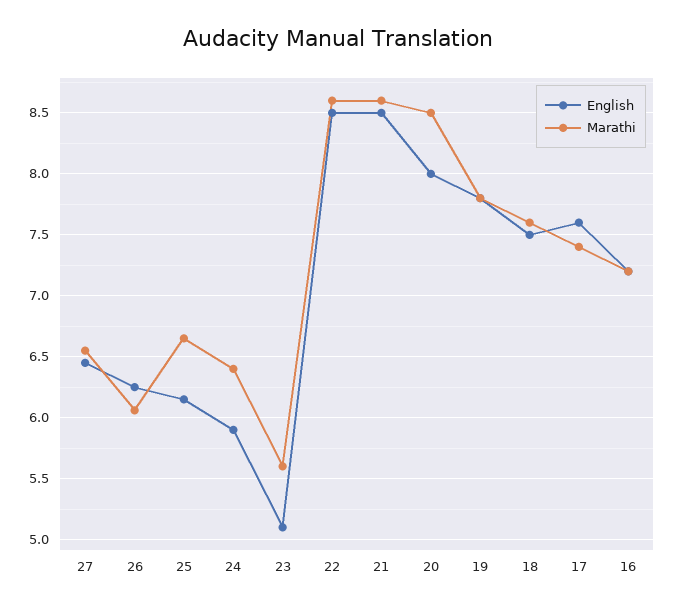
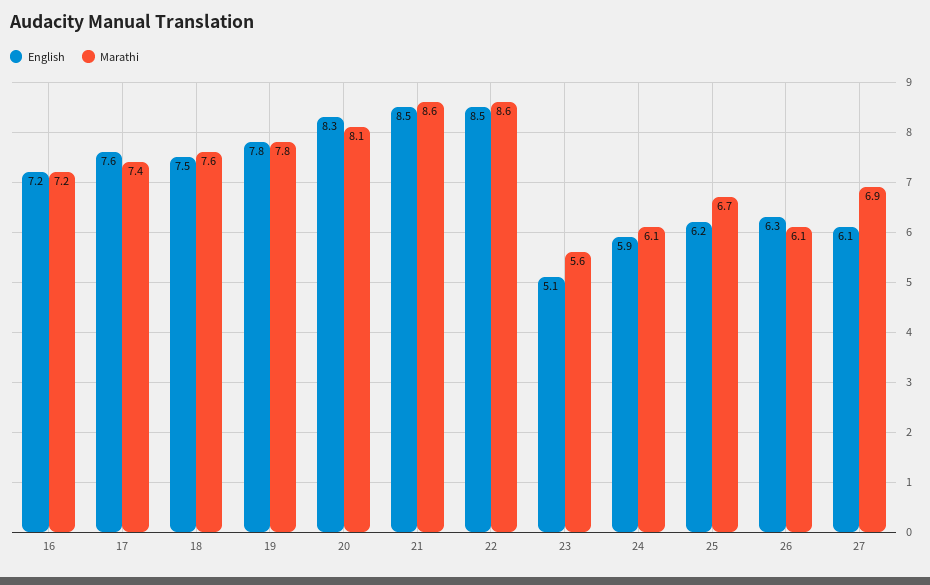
English, 27: 6.45 -> 6.1
Marathi, 27: 6.55 -> 6.9
Marathi, 24: 6.4 -> 6.1
English, 20: 8 -> 8.3
Marathi, 20: 8.5 -> 8.1

